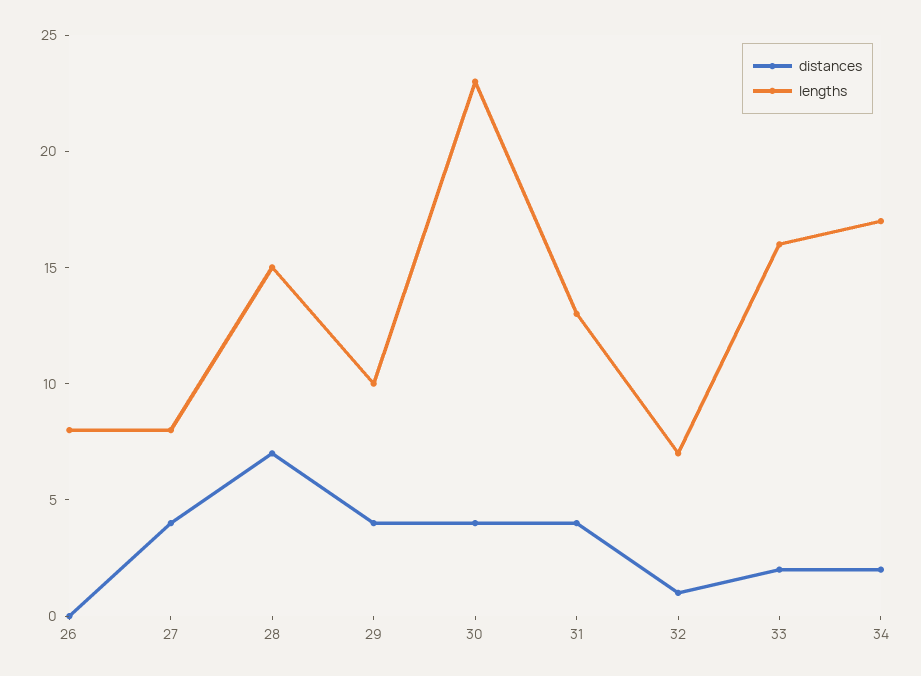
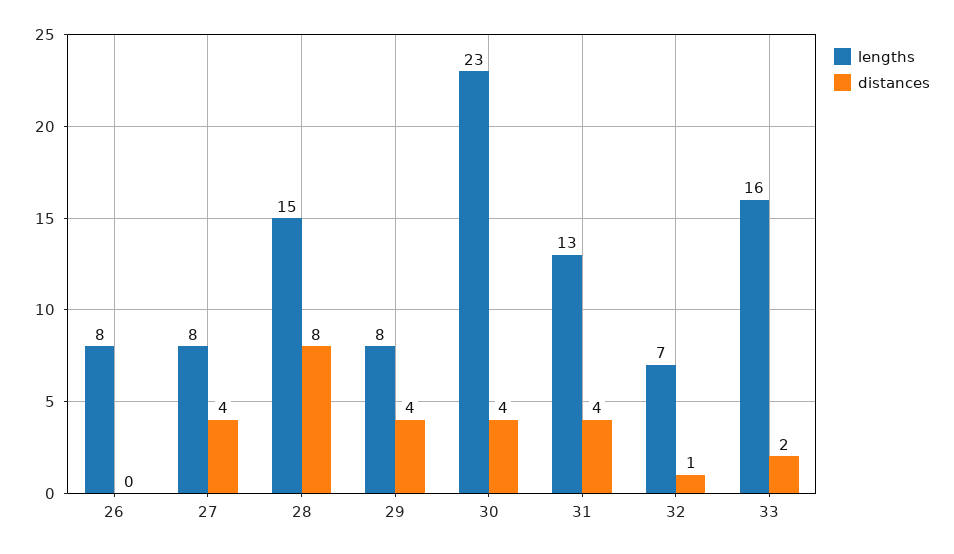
distances, 28: 7 -> 8
lengths, 29: 10 -> 8
distances, 34: 2 -> none
lengths, 34: 17 -> none

